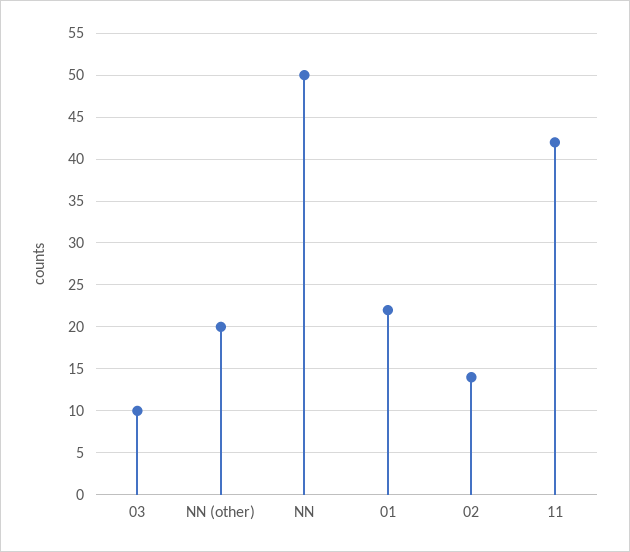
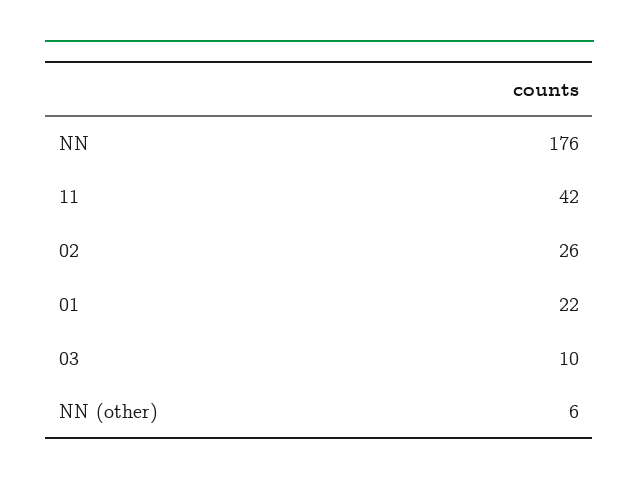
NN (other): 20 -> 6
NN: 50 -> 176
02: 14 -> 26

